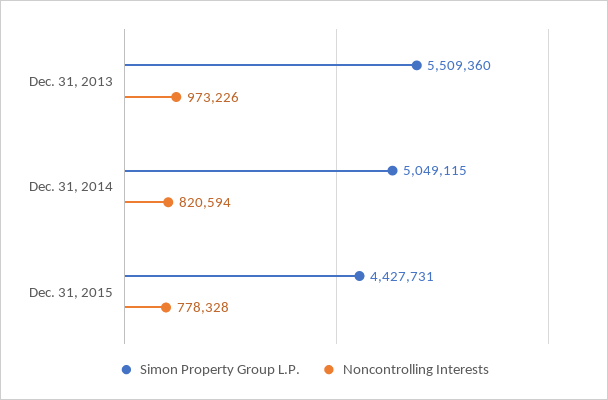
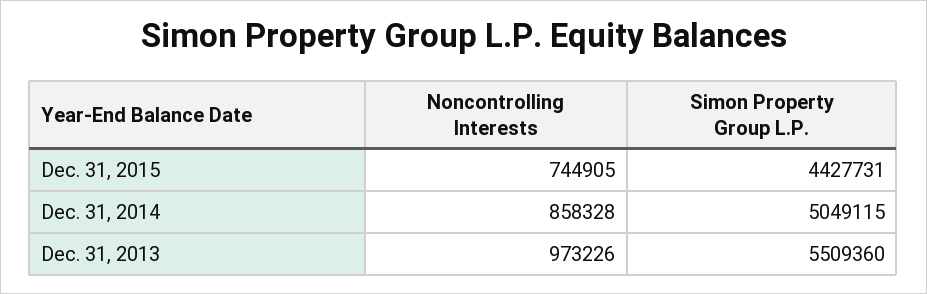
Noncontrolling Interests, Dec. 31, 2014: 820594 -> 858328
Noncontrolling Interests, Dec. 31, 2015: 778328 -> 744905

